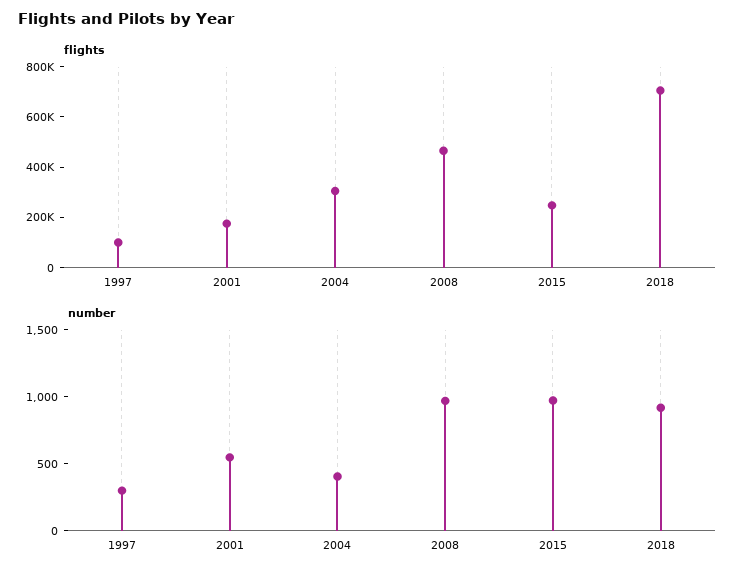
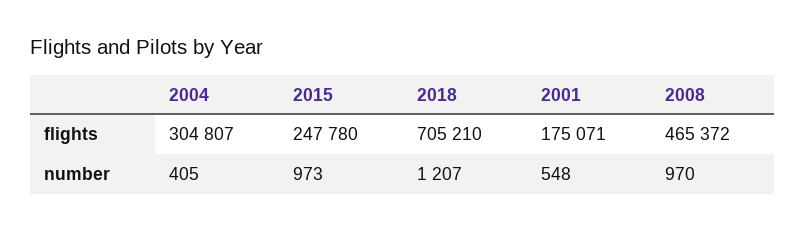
flights, 1997: 100000 -> none
number, 1997: 300 -> none
number, 2018: 900 -> 1207

